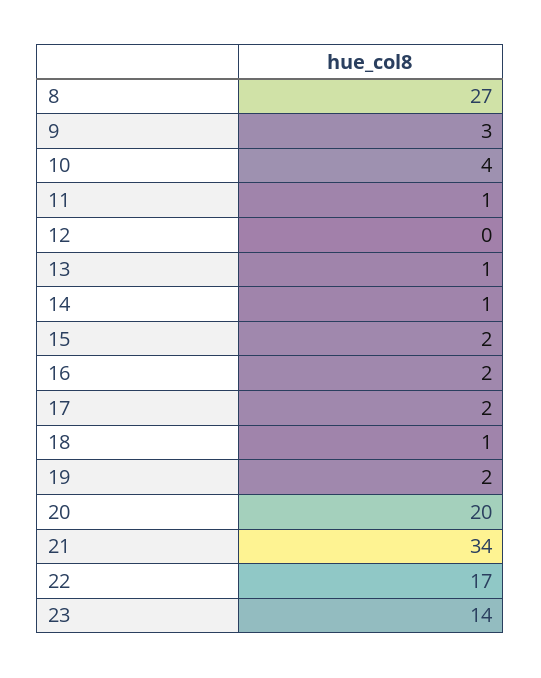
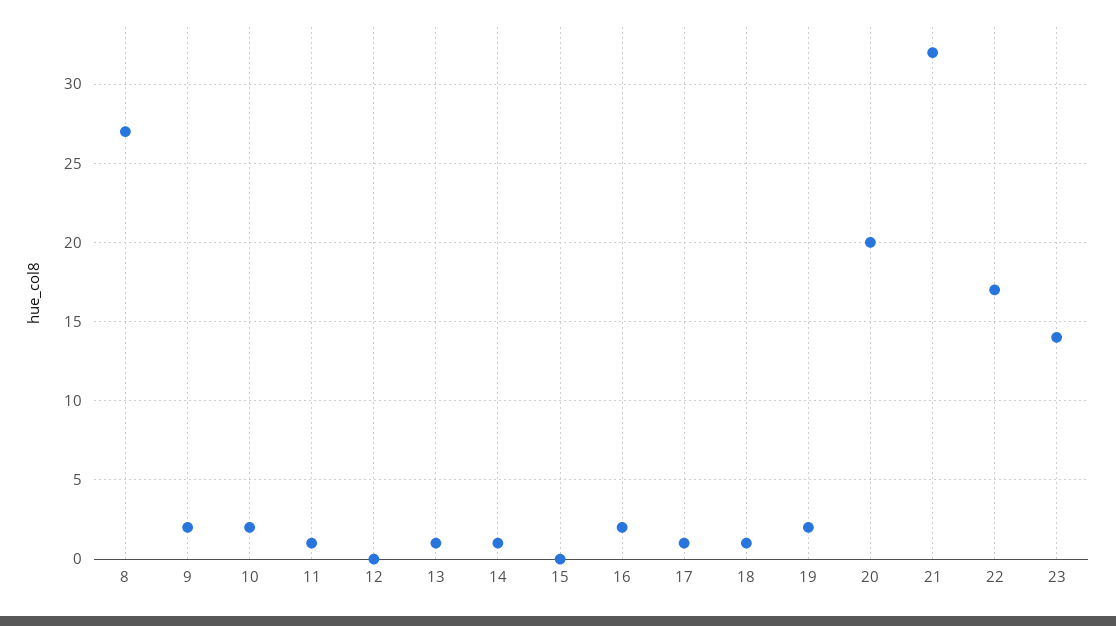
9: 3 -> 2
10: 4 -> 2
15: 2 -> 0
17: 2 -> 1
21: 34 -> 32

